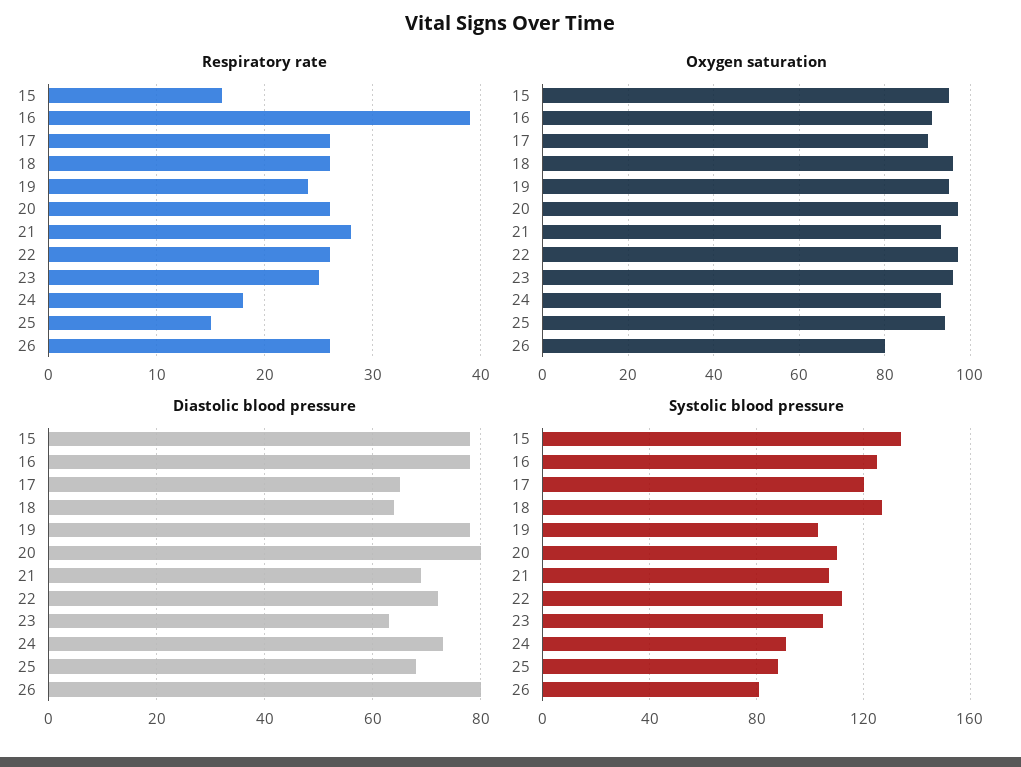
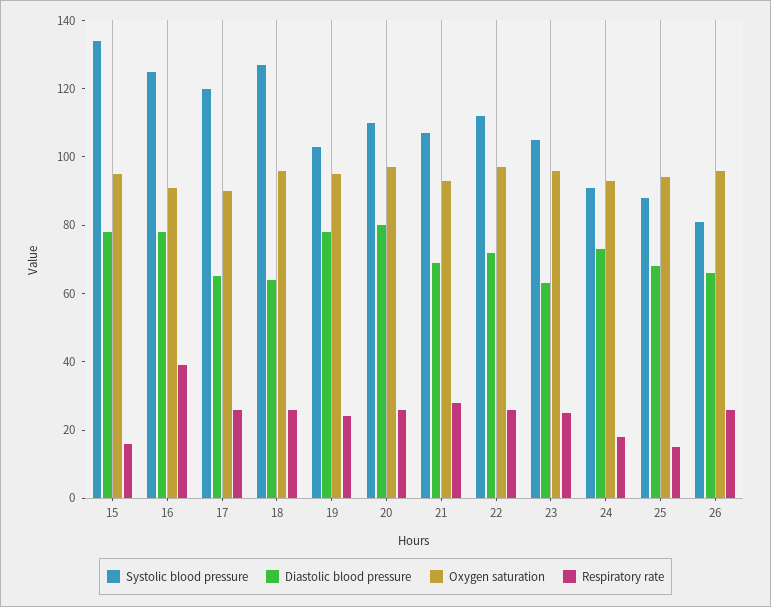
Oxygen saturation, 26: 80 -> 95
Diastolic blood pressure, 26: 80 -> 65

